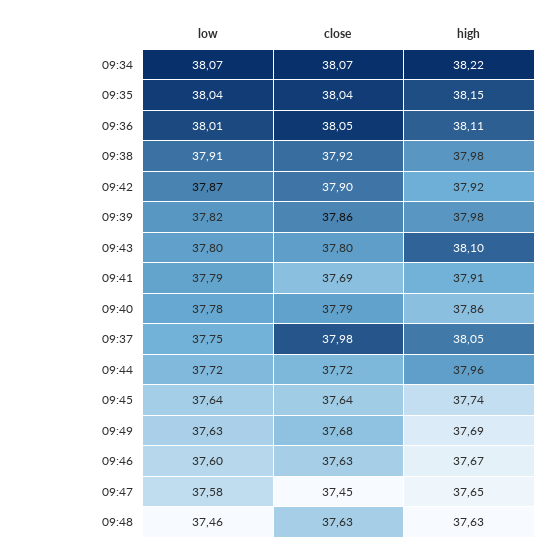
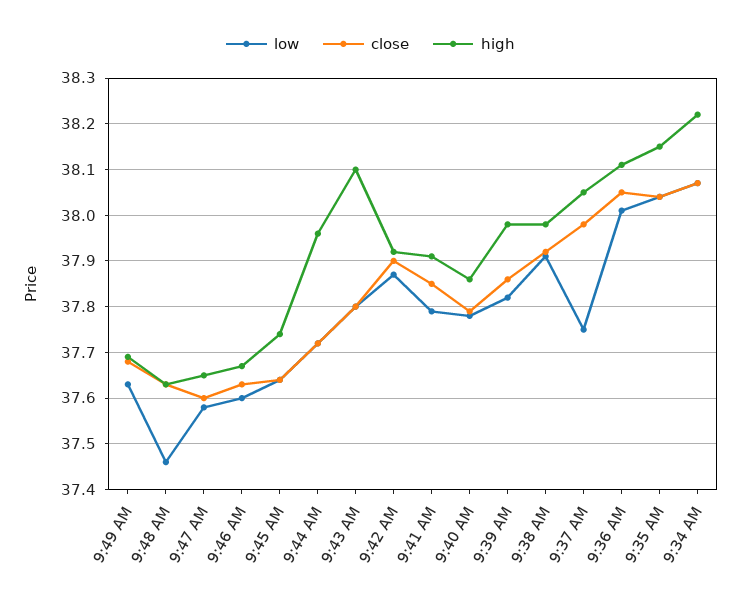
close, 09:41: 37.69 -> 37.85
close, 09:47: 37.45 -> 37.6

